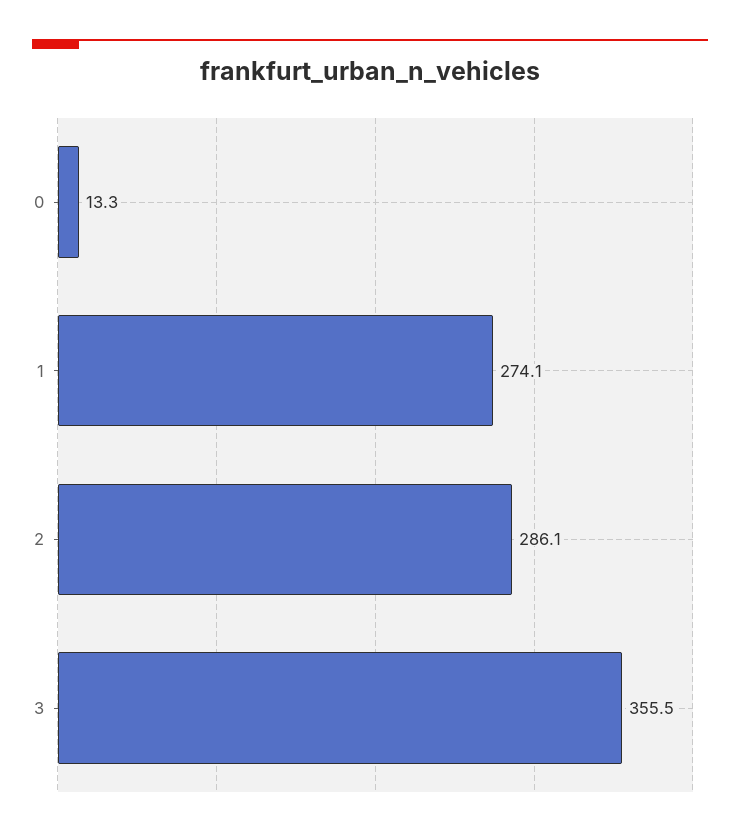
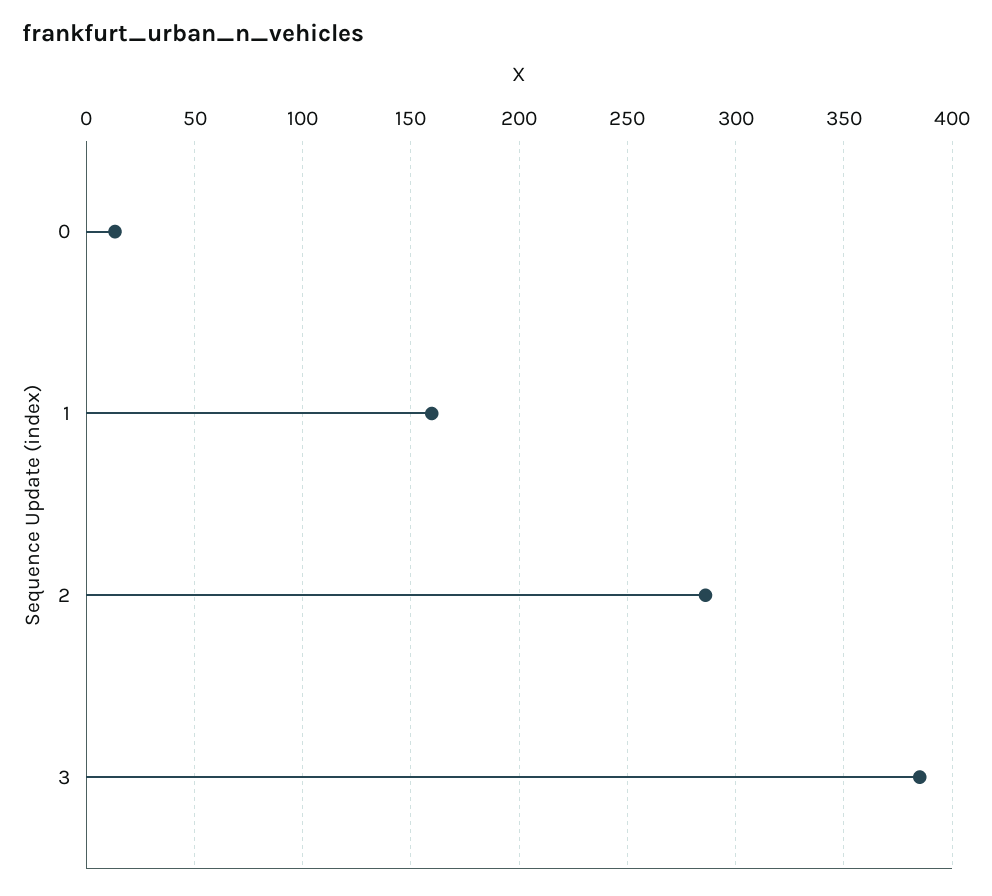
1: 274.1 -> 160
3: 355.5 -> 385

